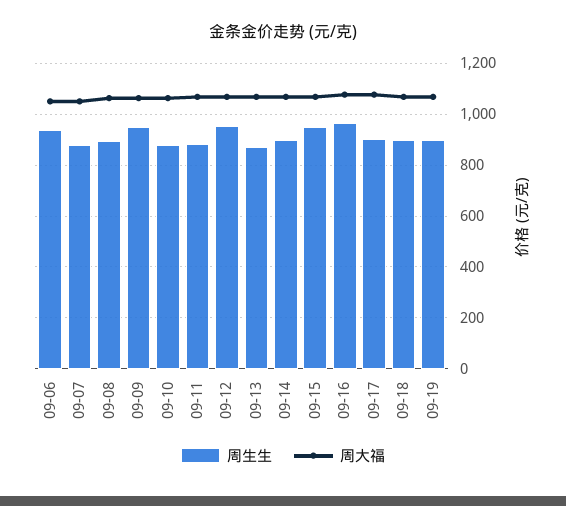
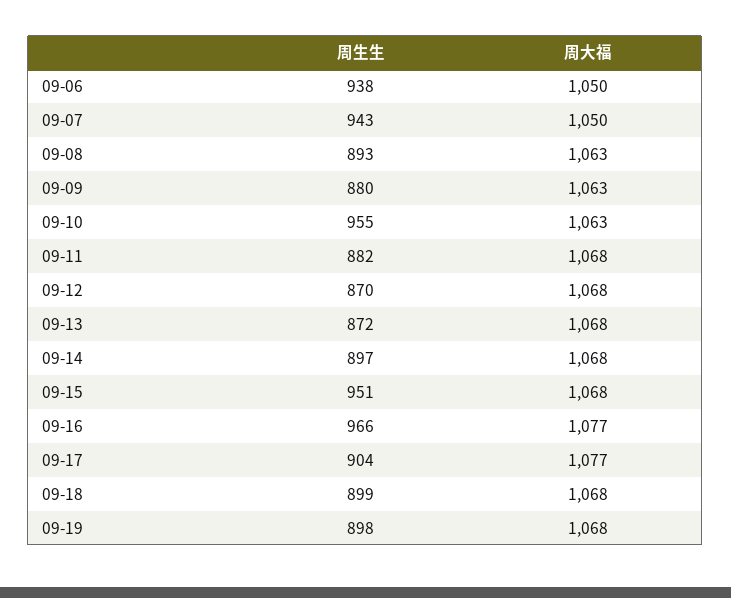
周生生, 09-07: 875 -> 943
周生生, 09-09: 950 -> 880
周生生, 09-10: 875 -> 955
周生生, 09-12: 950 -> 870

